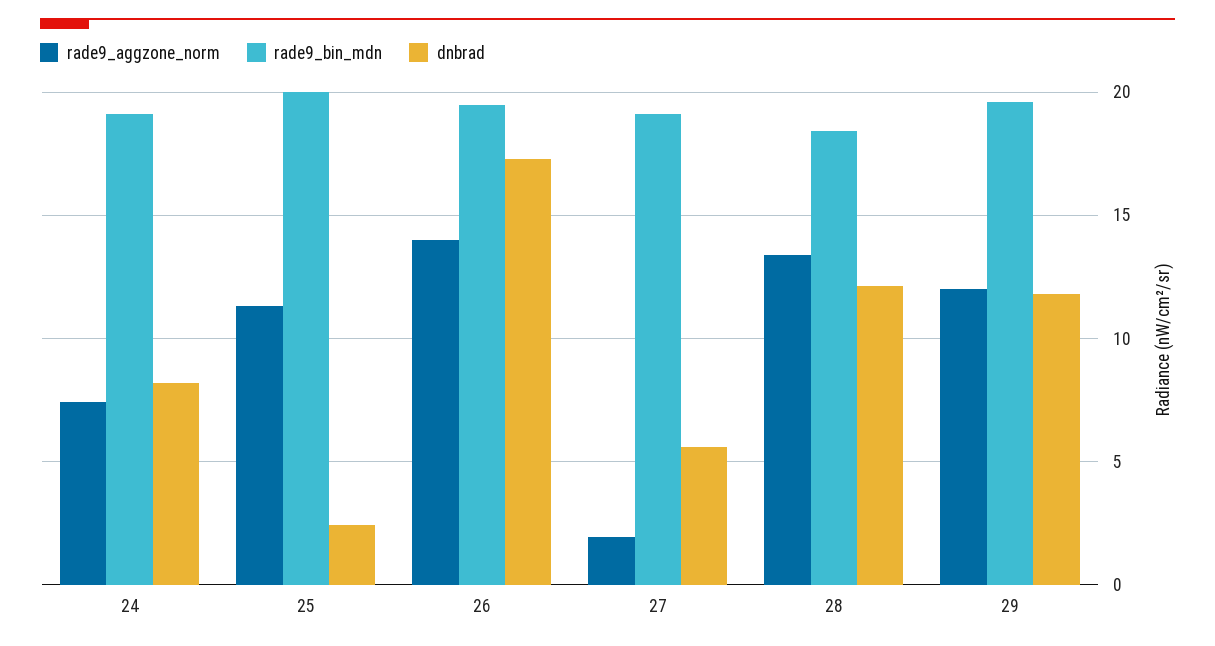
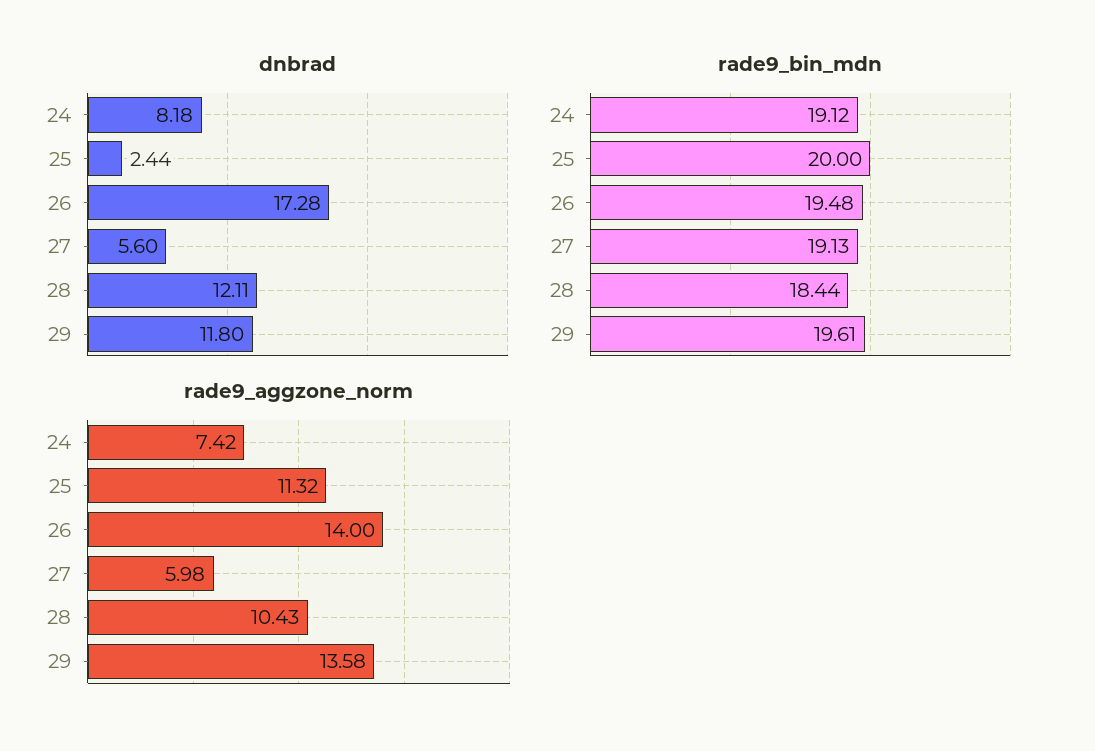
rade9_aggzone_norm, 27: 2 -> 5.98
rade9_aggzone_norm, 28: 13.5 -> 10.43
rade9_aggzone_norm, 29: 12 -> 13.58

